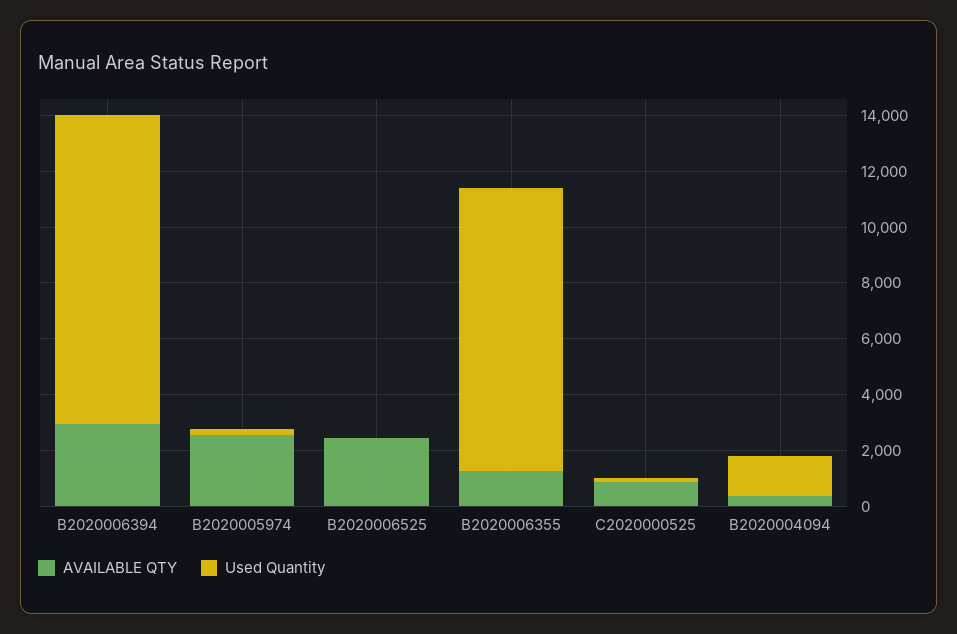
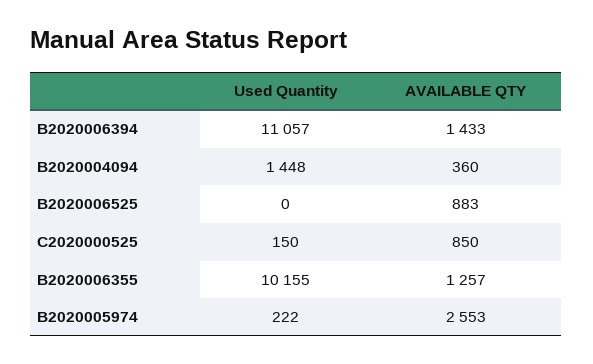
AVAILABLE QTY, B2020006394: 3000 -> 1433
AVAILABLE QTY, B2020006525: 2500 -> 883

